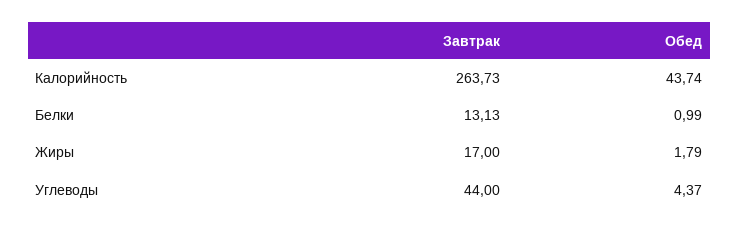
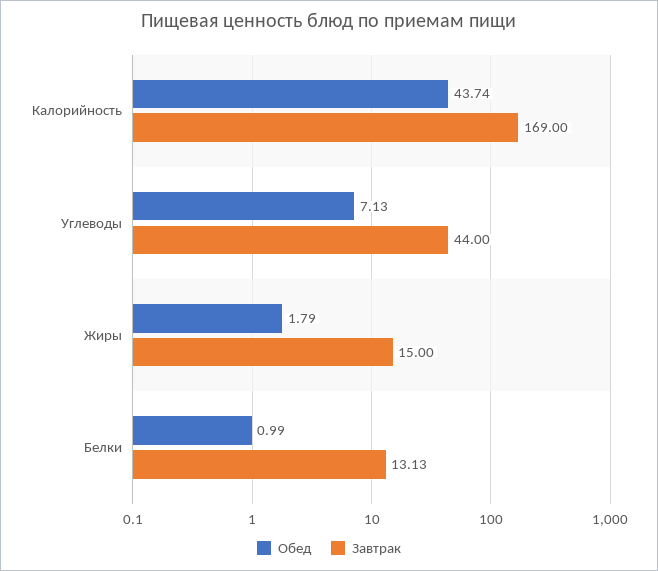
Завтрак, Калорийность: 263.73 -> 169
Завтрак, Жиры: 17 -> 15
Обед, Углеводы: 4.37 -> 7.13

